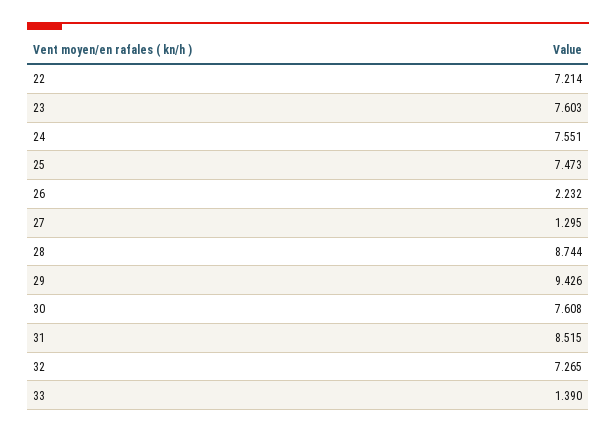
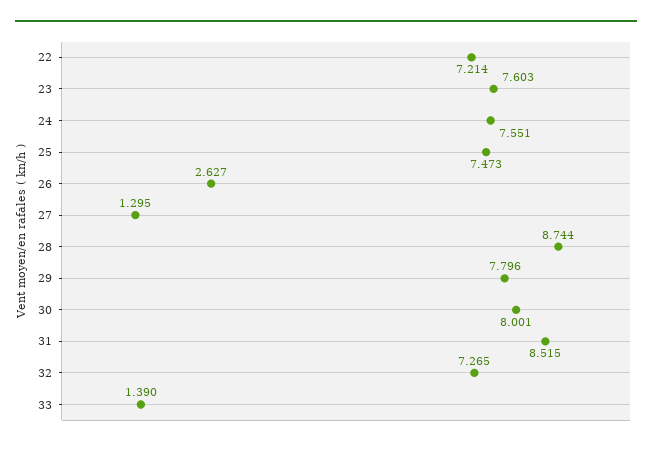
26: 2.232 -> 2.627
29: 9.426 -> 7.796
30: 7.608 -> 8.001

